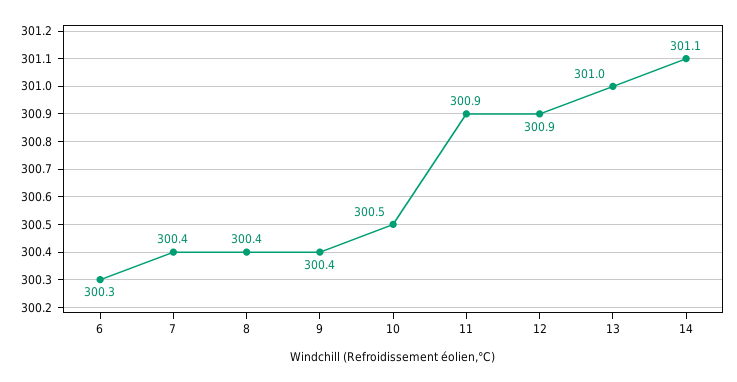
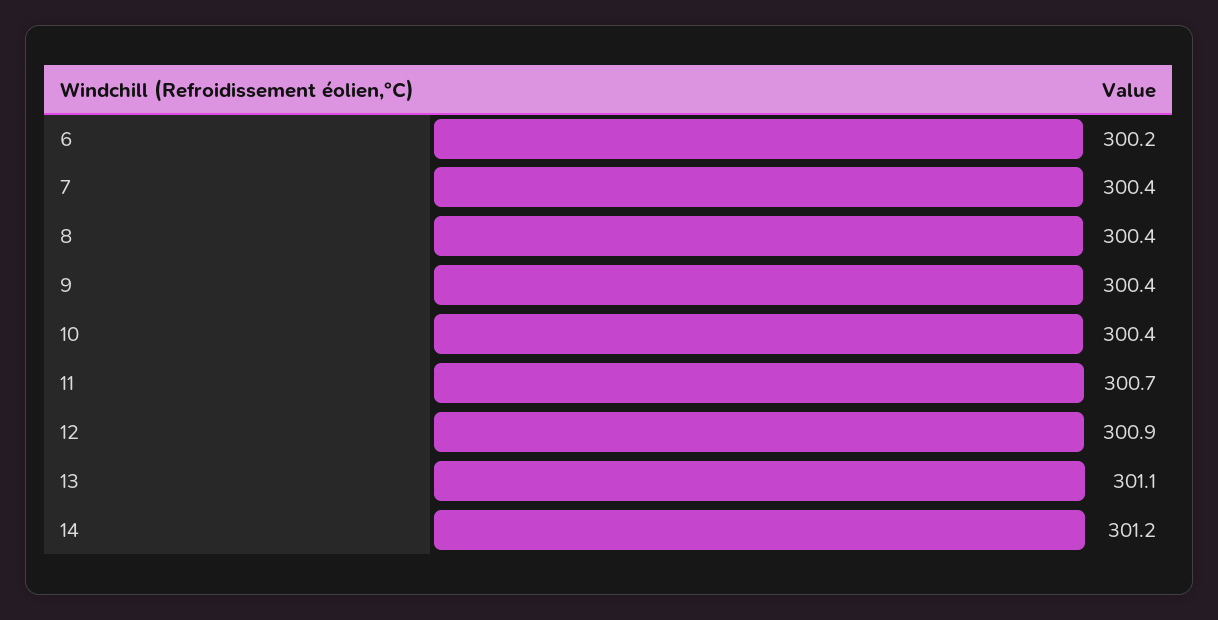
6: 300.3 -> 300.2
10: 300.5 -> 300.4
11: 300.9 -> 300.7
13: 301 -> 301.1
14: 301.1 -> 301.2

